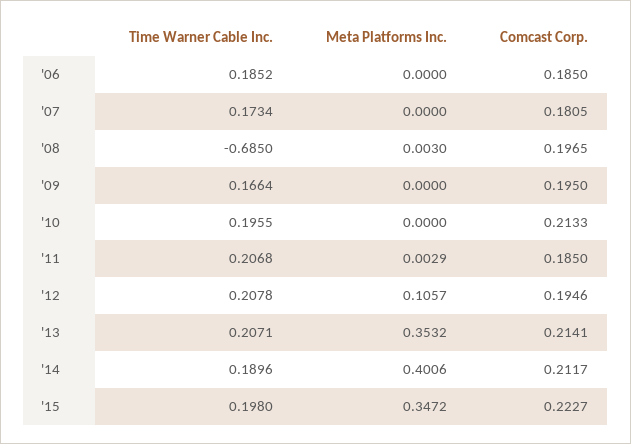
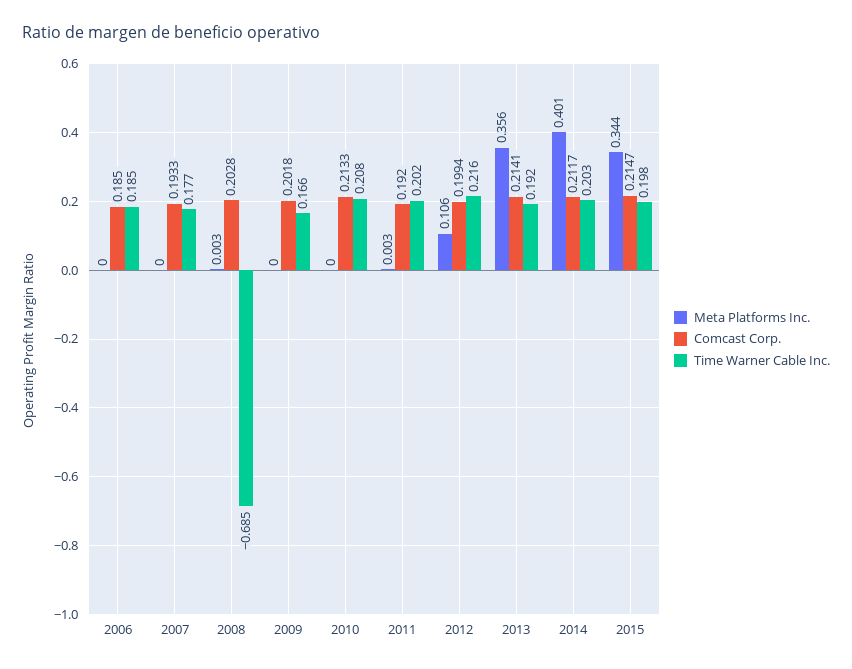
Time Warner Cable Inc., '07: 0.1734 -> 0.177
Comcast Corp., '07: 0.1805 -> 0.1933
Comcast Corp., '08: 0.1965 -> 0.2028
Comcast Corp., '09: 0.195 -> 0.2018
Time Warner Cable Inc., '10: 0.1955 -> 0.208
Time Warner Cable Inc., '11: 0.2068 -> 0.202
Comcast Corp., '11: 0.185 -> 0.192
Time Warner Cable Inc., '12: 0.2078 -> 0.216
Comcast Corp., '12: 0.1946 -> 0.1994
Time Warner Cable Inc., '13: 0.2071 -> 0.192
Meta Platforms Inc., '13: 0.3532 -> 0.356
Time Warner Cable Inc., '14: 0.1896 -> 0.203
Meta Platforms Inc., '15: 0.3472 -> 0.344
Comcast Corp., '15: 0.2227 -> 0.2147

